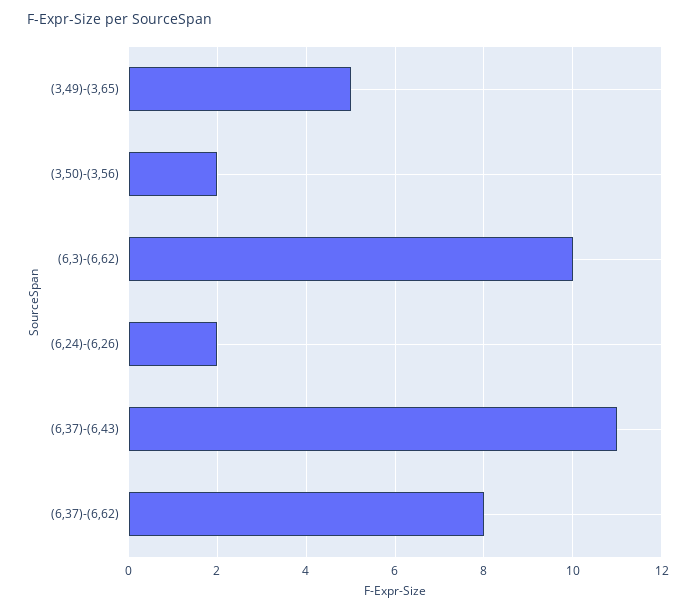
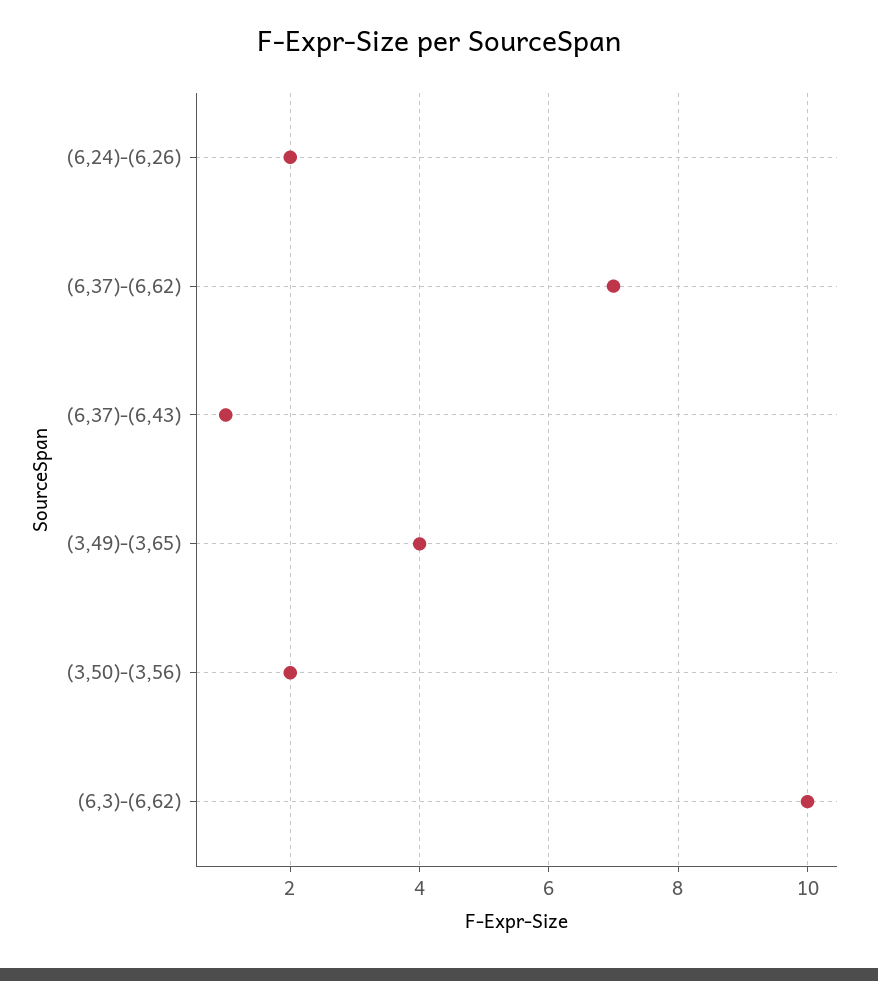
(3,49)-(3,65): 5 -> 4
(6,37)-(6,43): 11 -> 1
(6,37)-(6,62): 8 -> 7

